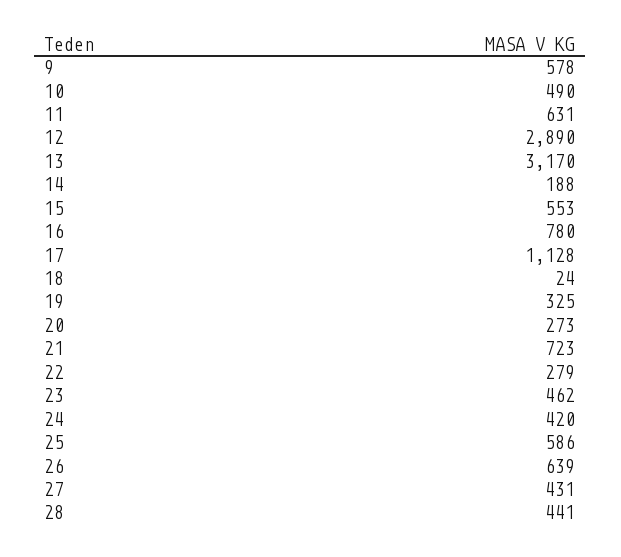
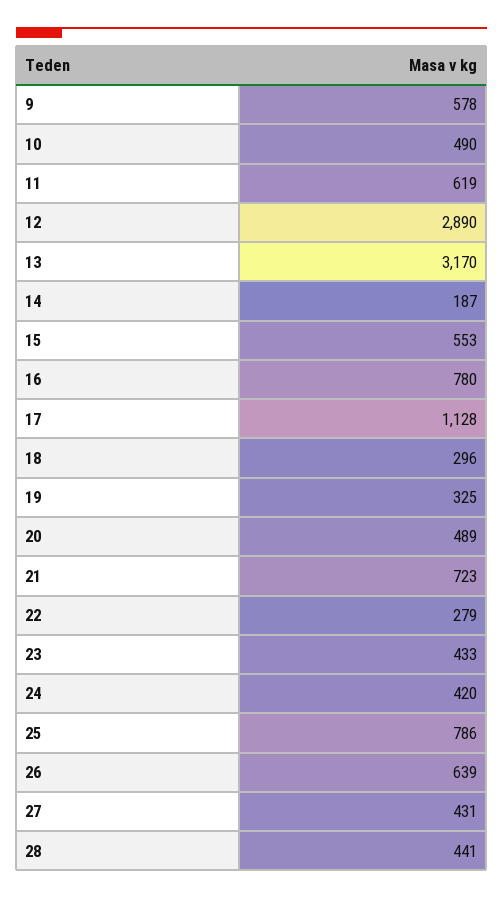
11: 631 -> 619
14: 188 -> 187
18: 24 -> 296
20: 273 -> 489
23: 462 -> 433
25: 586 -> 786

